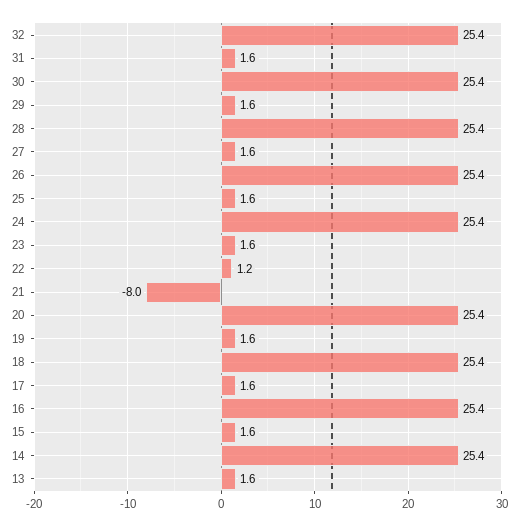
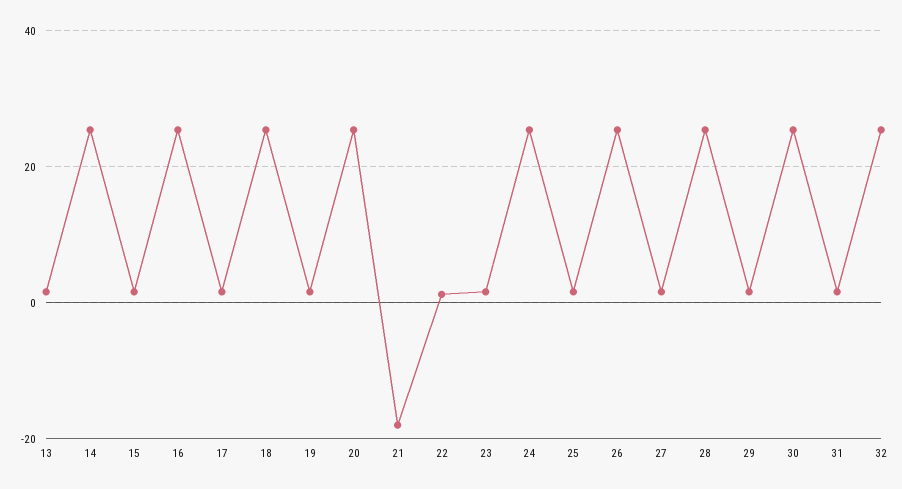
21: -8 -> -18

